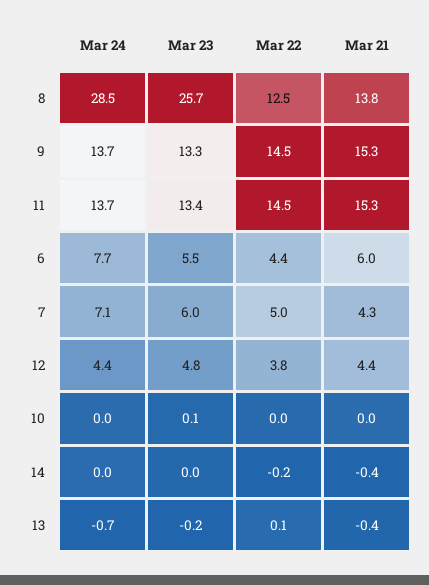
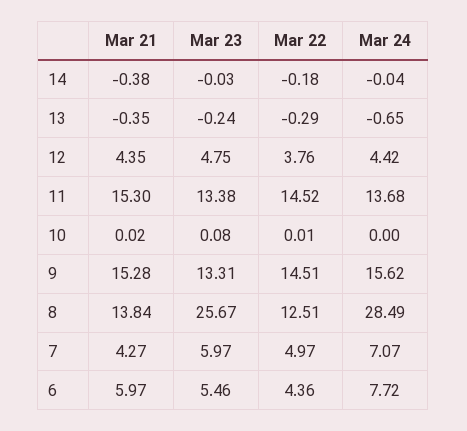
Mar 24, 9: 13.7 -> 15.62
Mar 22, 13: 0.1 -> -0.29

